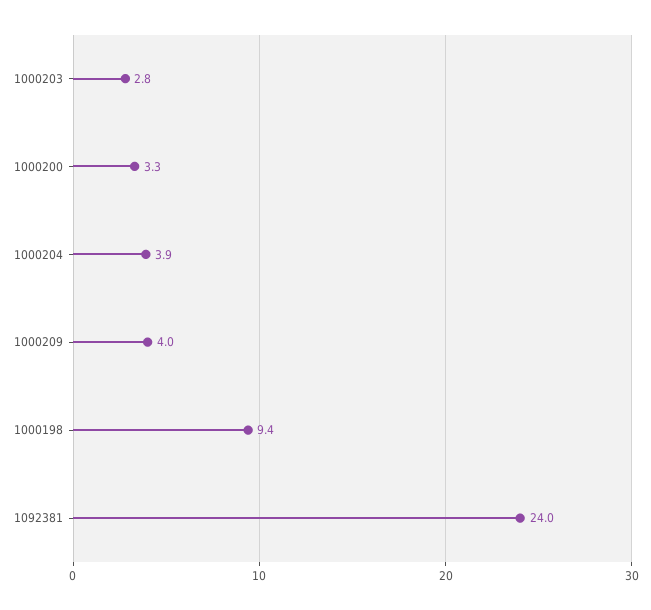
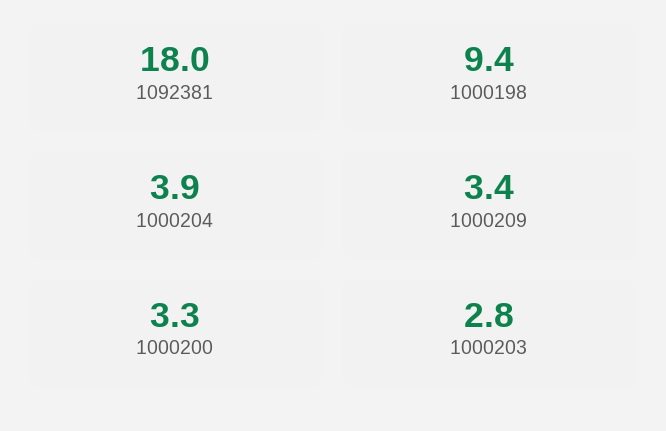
1000209: 4 -> 3.4
1092381: 24 -> 18

